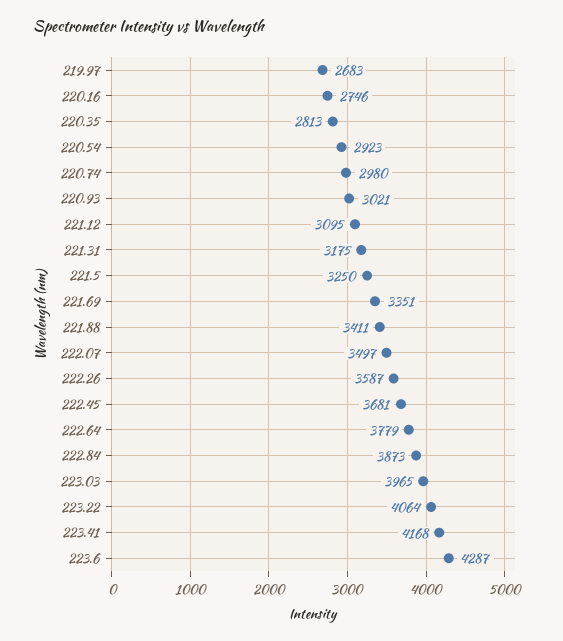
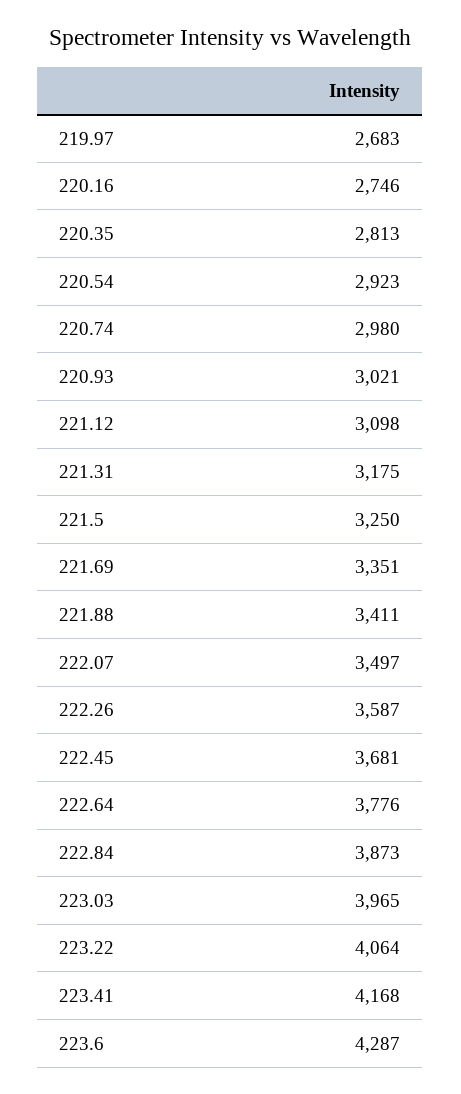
221.12: 3095 -> 3098
222.64: 3779 -> 3776

